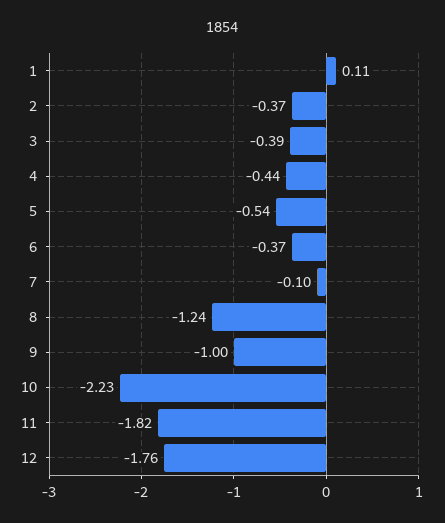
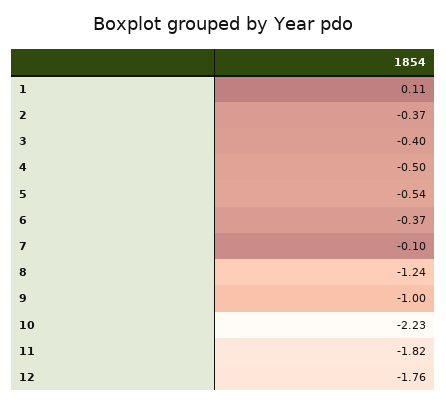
3: -0.39 -> -0.4
4: -0.44 -> -0.5

